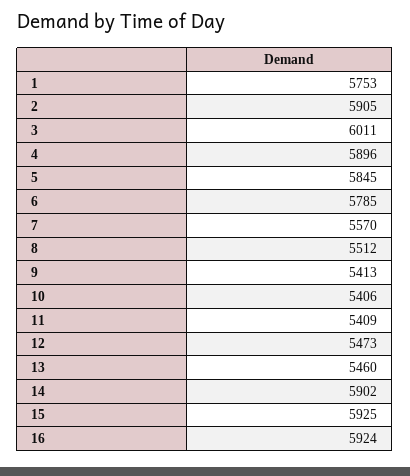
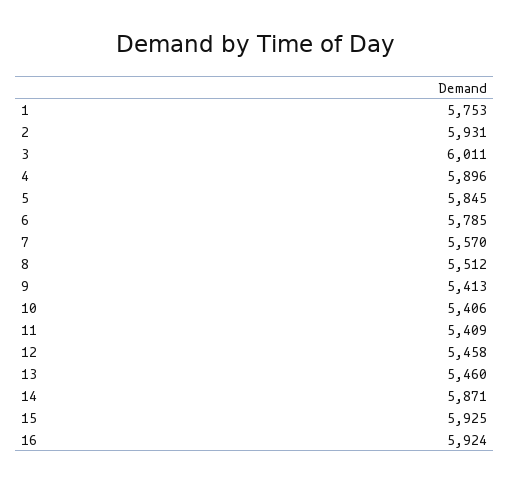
2: 5905 -> 5931
12: 5473 -> 5458
14: 5902 -> 5871

